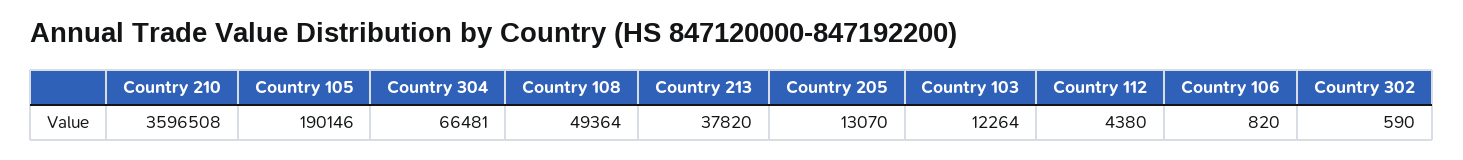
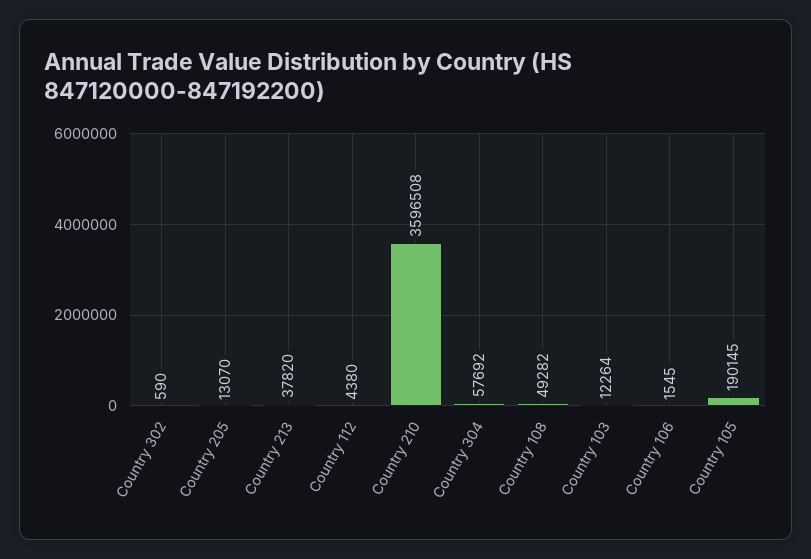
Country 105: 190146 -> 190145
Country 304: 66481 -> 57692
Country 108: 49364 -> 49282
Country 106: 820 -> 1545

